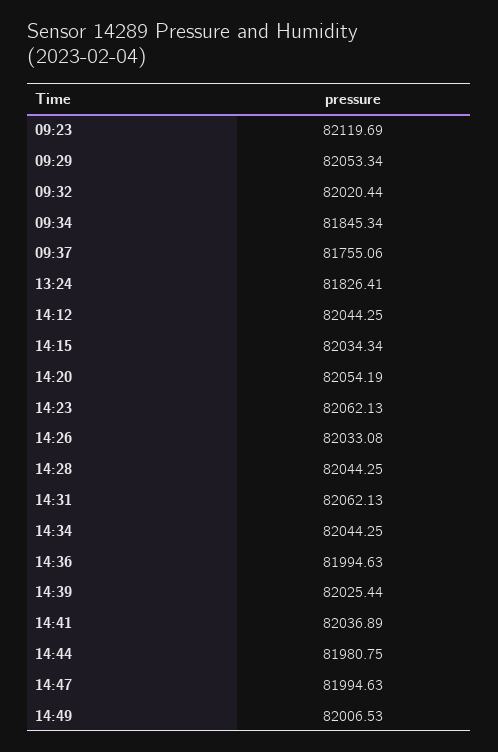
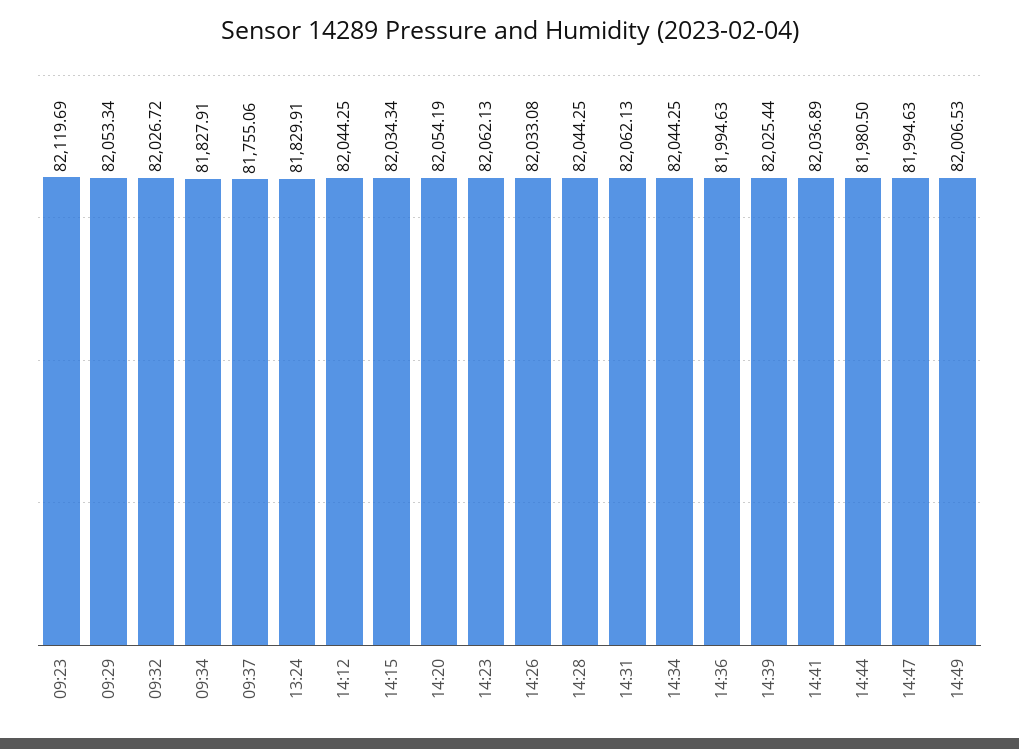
09:32: 82020.44 -> 82026.72
09:34: 81845.34 -> 81827.91
13:24: 81826.41 -> 81829.91
14:44: 81980.75 -> 81980.5

